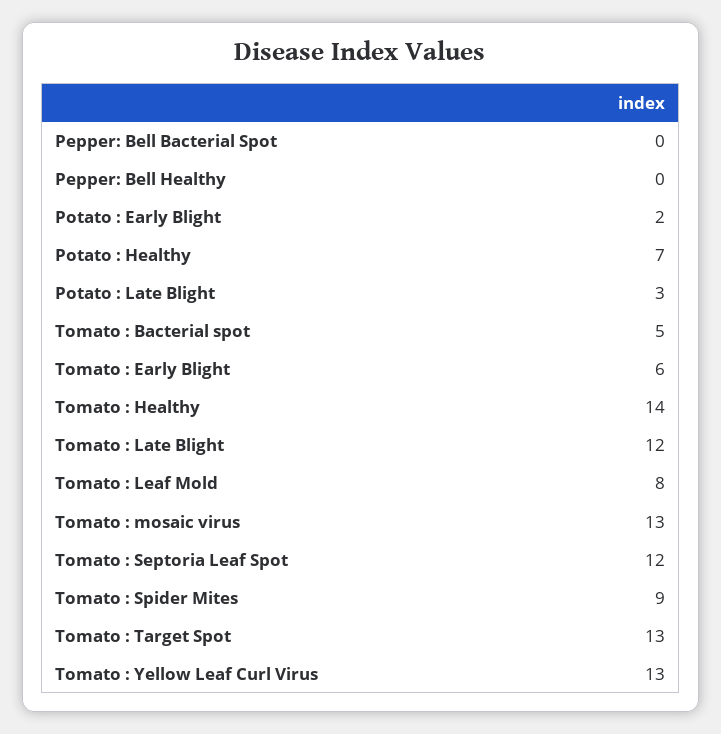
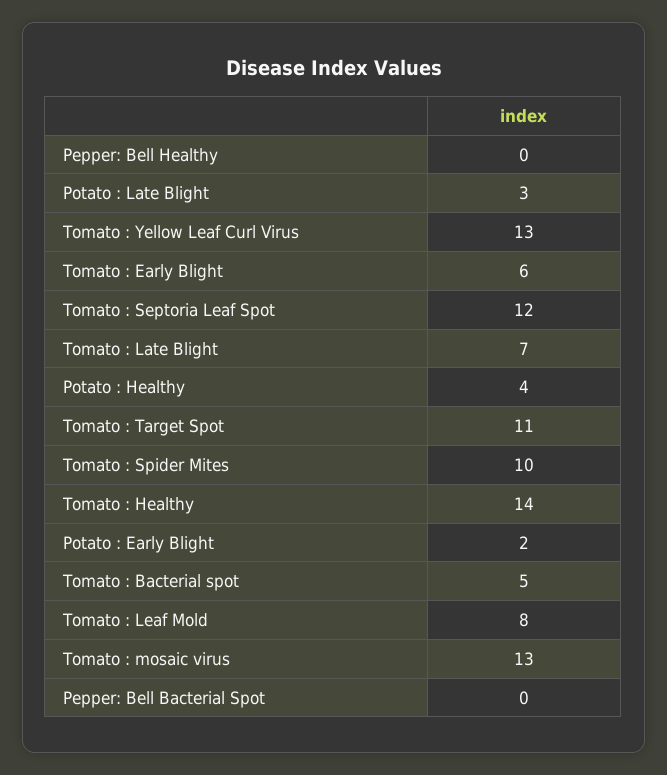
Potato : Healthy: 7 -> 4
Tomato : Late Blight: 12 -> 7
Tomato : Spider Mites: 9 -> 10
Tomato : Target Spot: 13 -> 11

